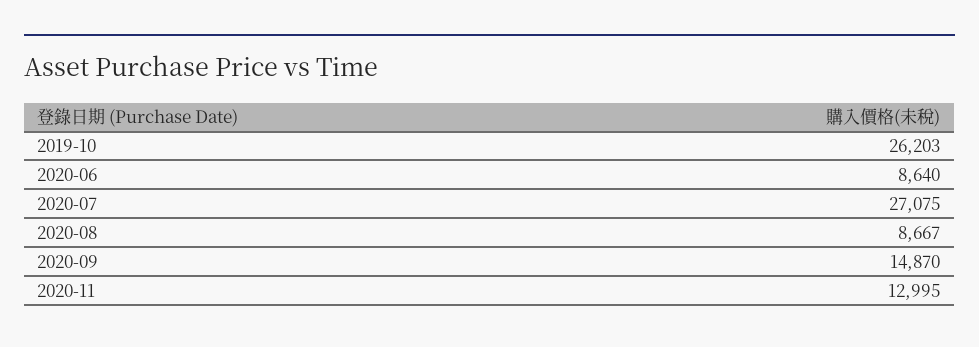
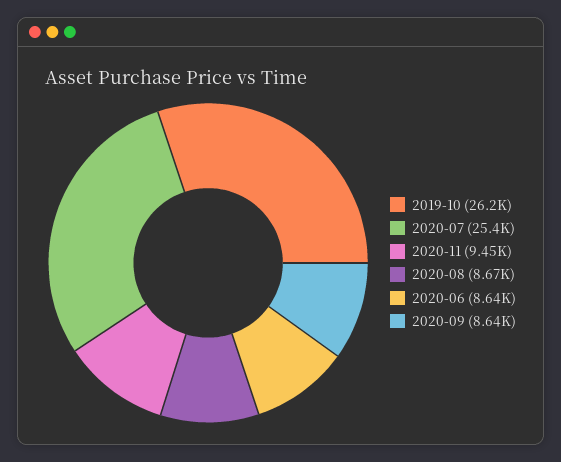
2020-07: 27075 -> 25400
2020-09: 14870 -> 8640
2020-11: 12995 -> 9450

